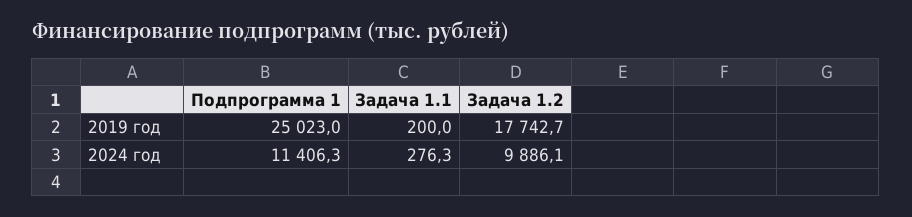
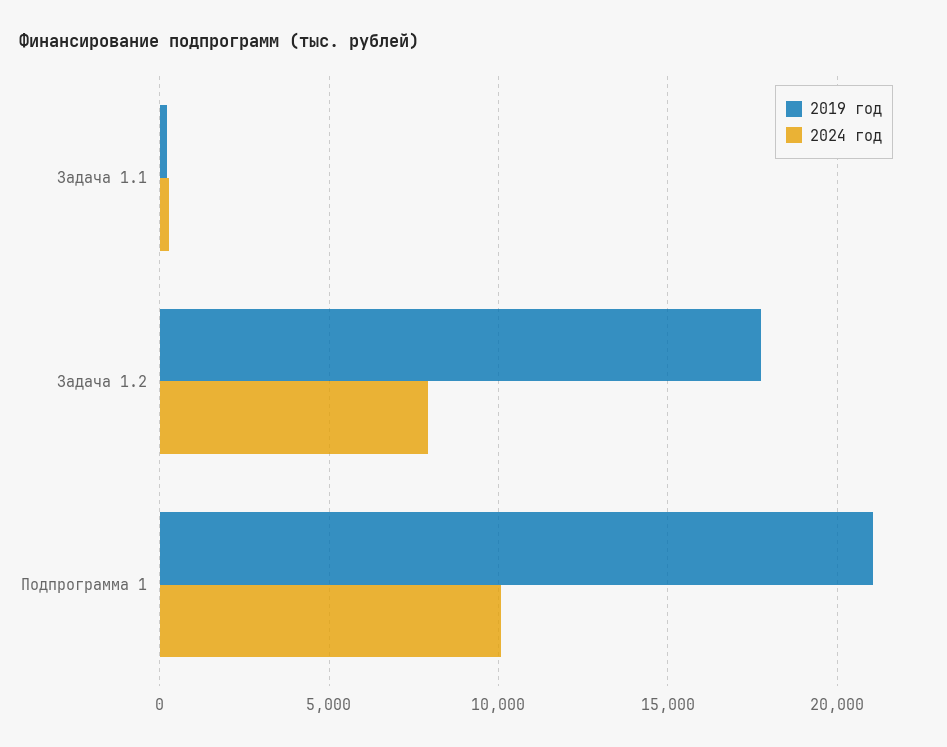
2019 год, Подпрограмма 1: 25023 -> 21000
2024 год, Подпрограмма 1: 11406.3 -> 10000
2024 год, Задача 1.2: 9886.1 -> 8000

